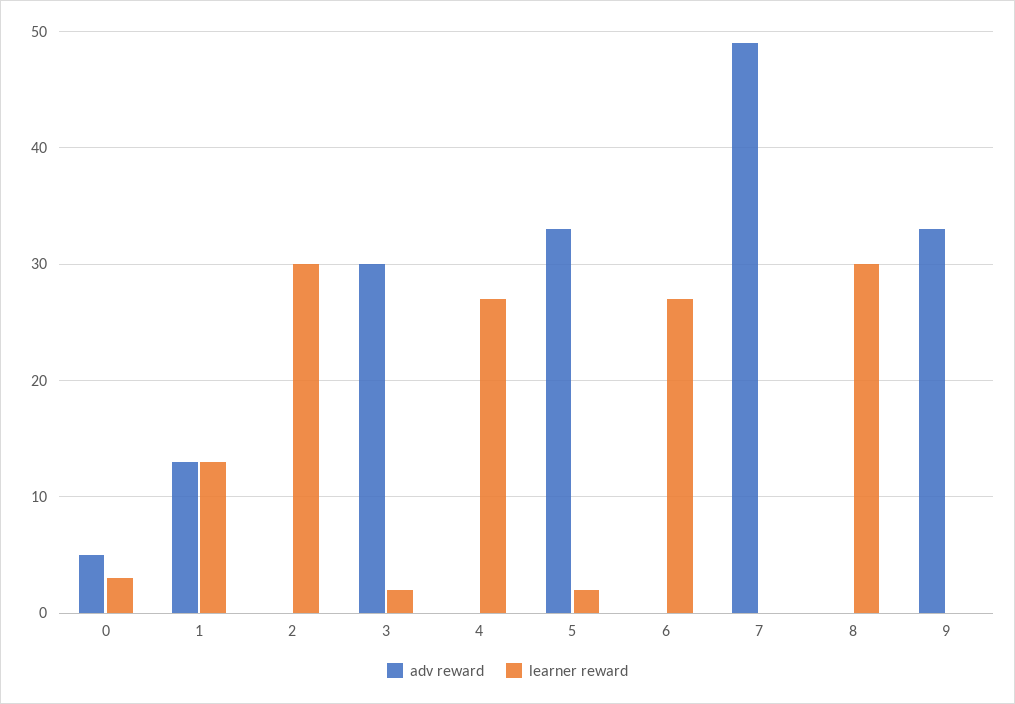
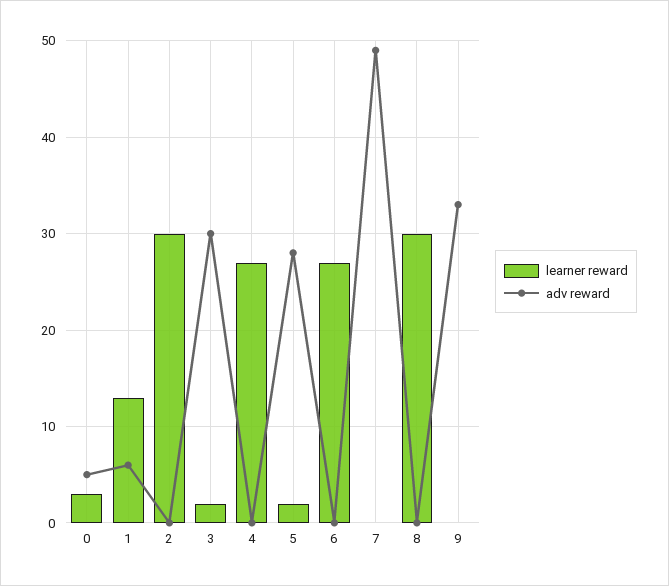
adv reward, 1: 13 -> 6
adv reward, 5: 33 -> 28

